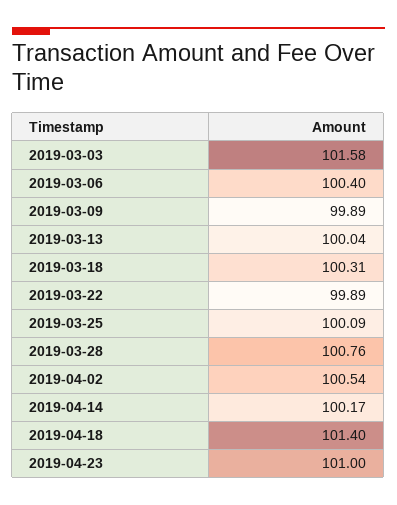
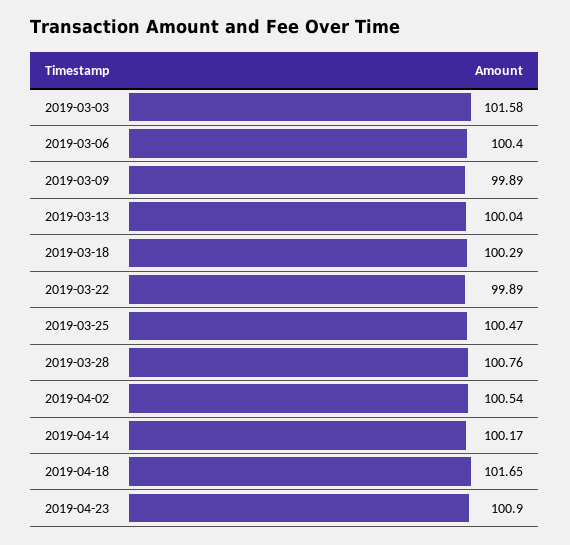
2019-03-18: 100.31 -> 100.29
2019-03-25: 100.09 -> 100.47
2019-04-18: 101.4 -> 101.65
2019-04-23: 101 -> 100.9

